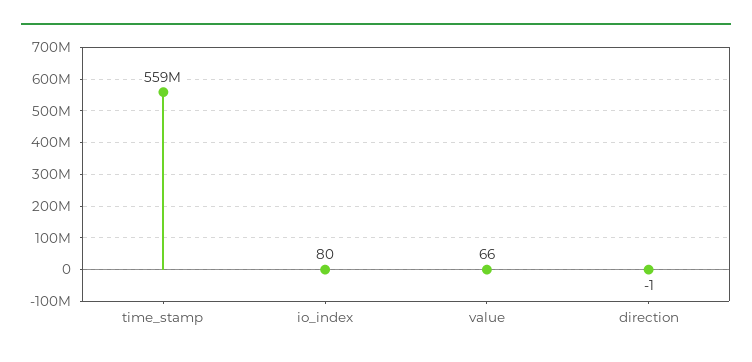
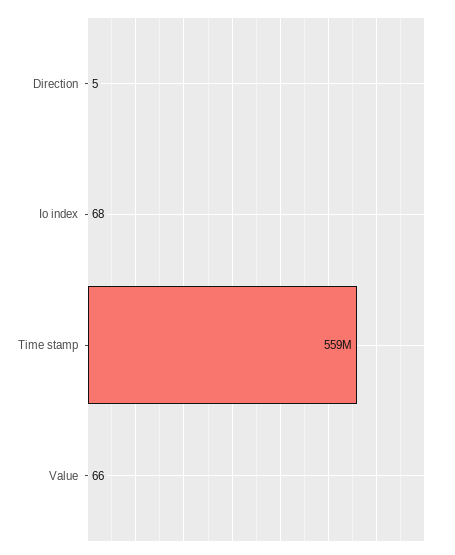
io_index: 80 -> 68
direction: -1 -> 5

